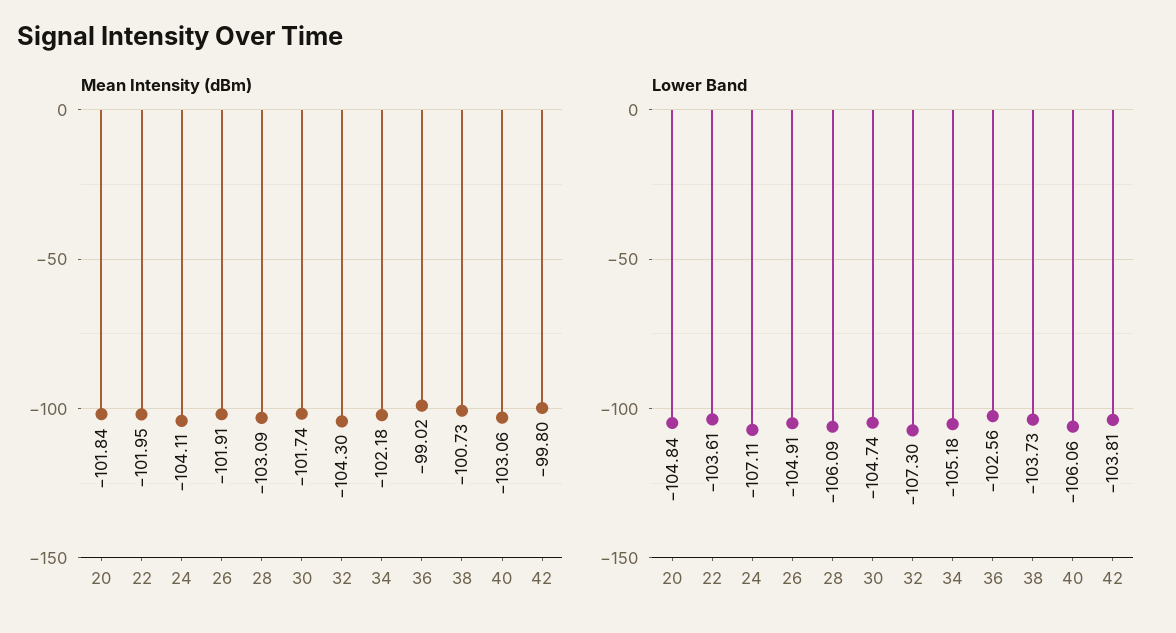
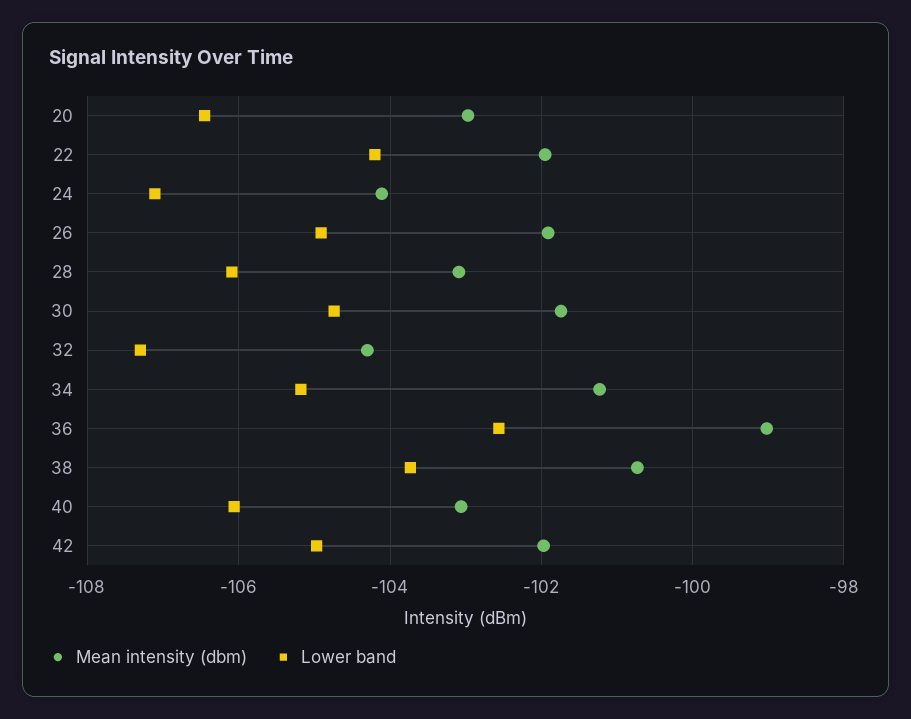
Mean Intensity (dBm), 20: -101.84 -> -103
Mean Intensity (dBm), 34: -102.18 -> -101.2
Mean Intensity (dBm), 42: -99.8 -> -102
Lower Band, 20: -104.84 -> -106.4
Lower Band, 22: -103.61 -> -104.2
Lower Band, 42: -103.81 -> -105

